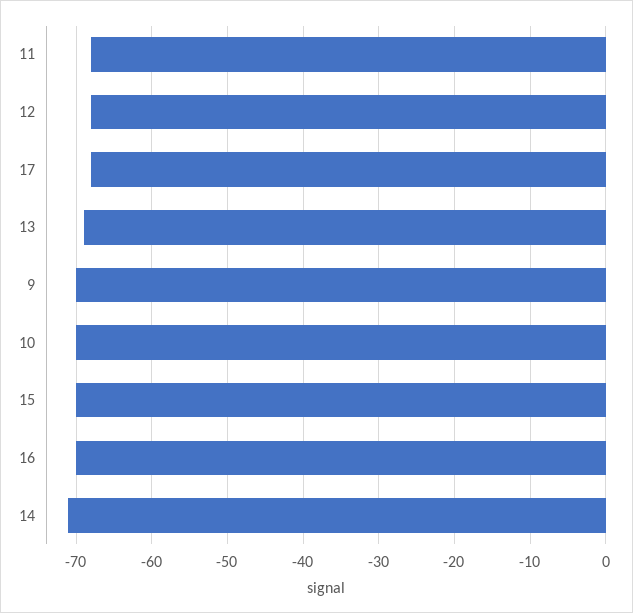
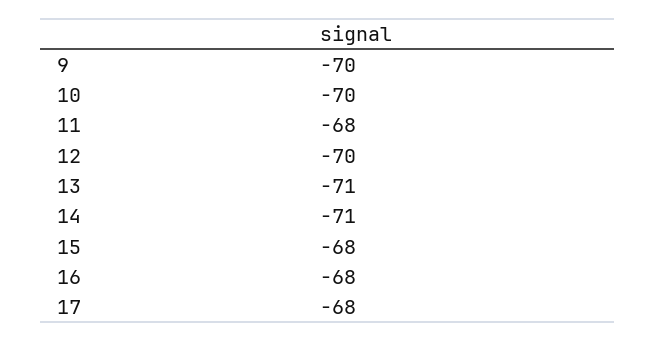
12: -68 -> -70
13: -69 -> -71
15: -70 -> -68
16: -70 -> -68

